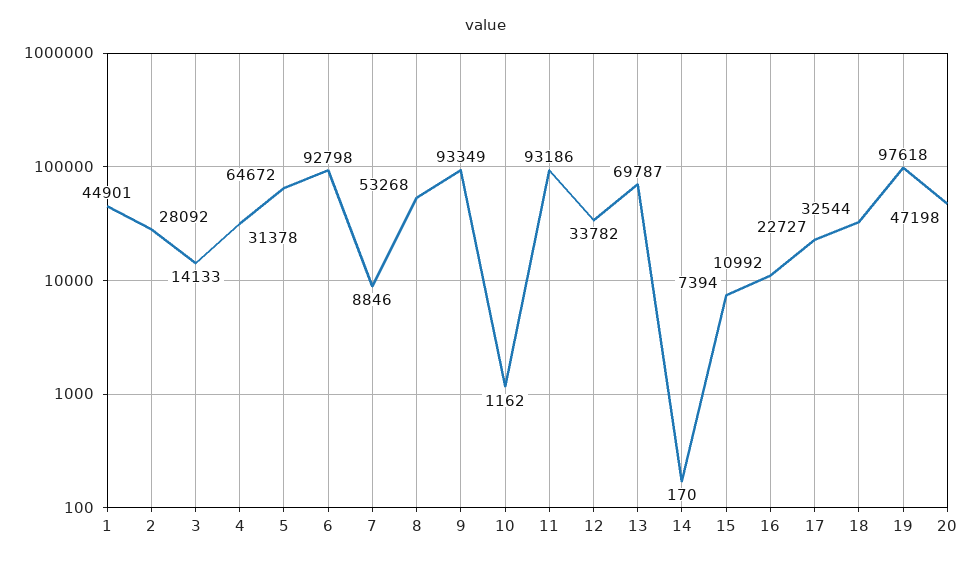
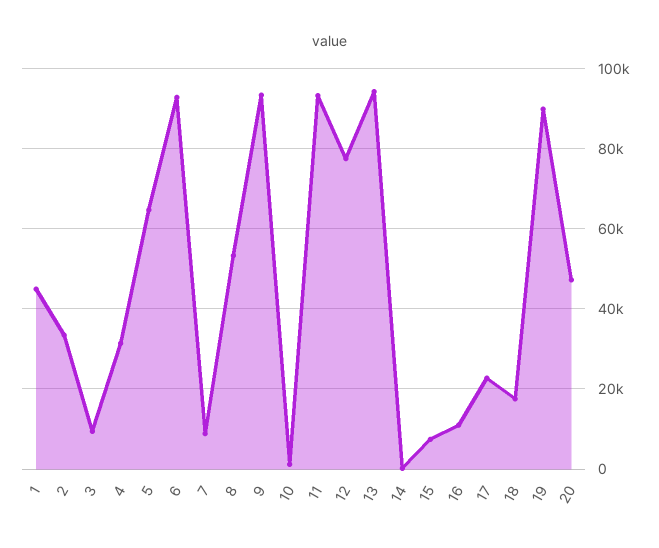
2: 28092 -> 34000
3: 14133 -> 10000
12: 33782 -> 78000
13: 69787 -> 94000
18: 32544 -> 18000
19: 97618 -> 90000

